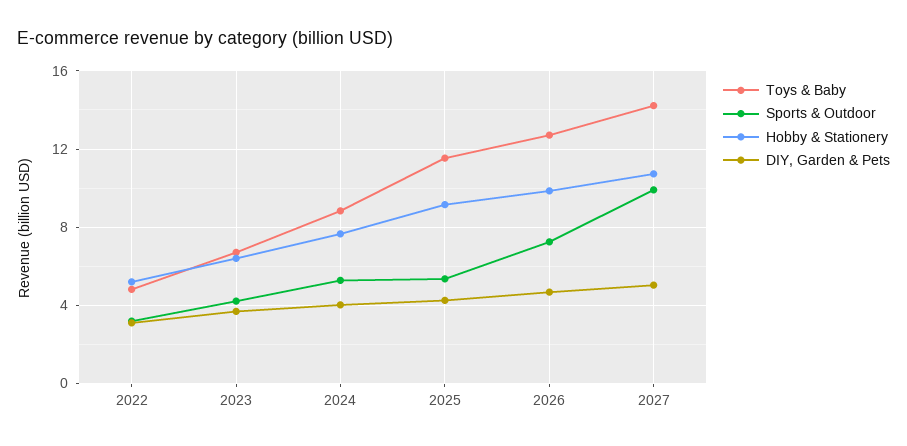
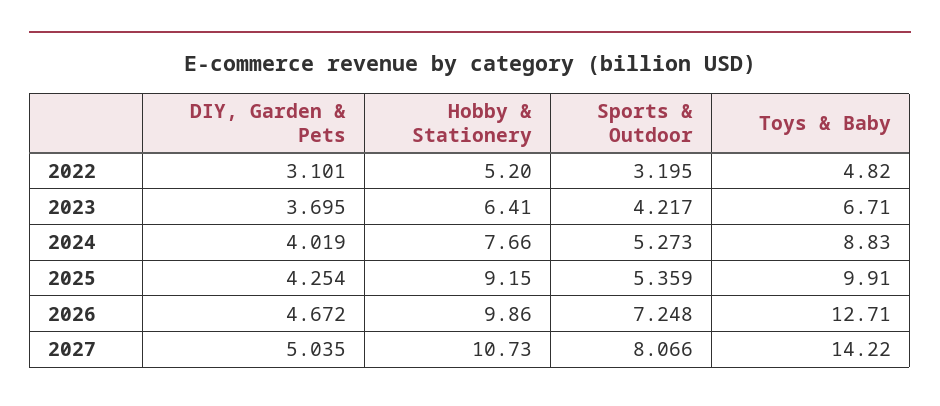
Toys & Baby, 2025: 11.5 -> 9.91
Sports & Outdoor, 2027: 10 -> 8.066

